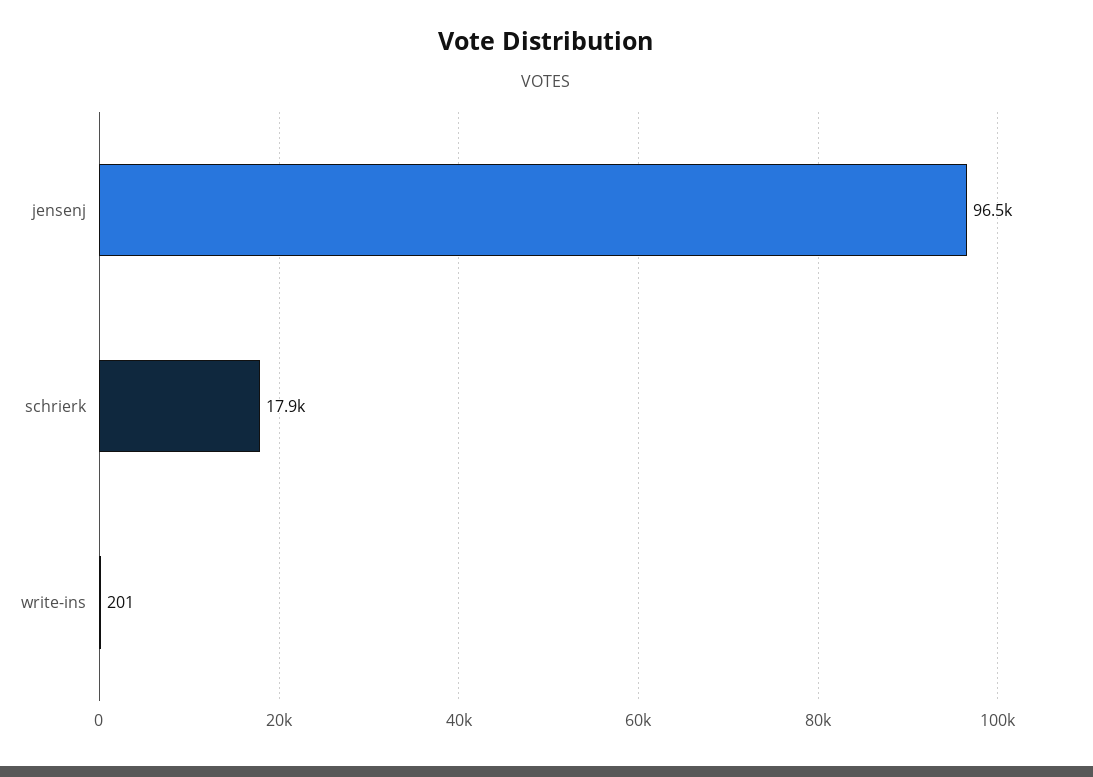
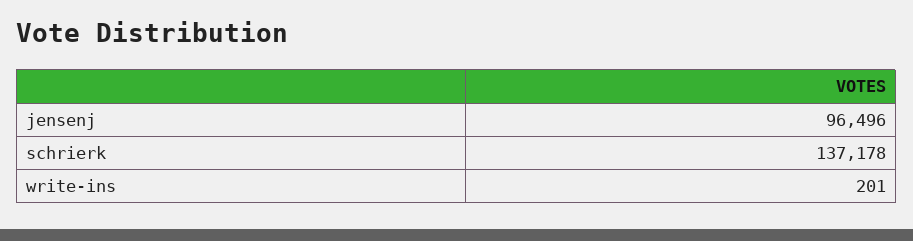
schrierk: 17900 -> 137178

